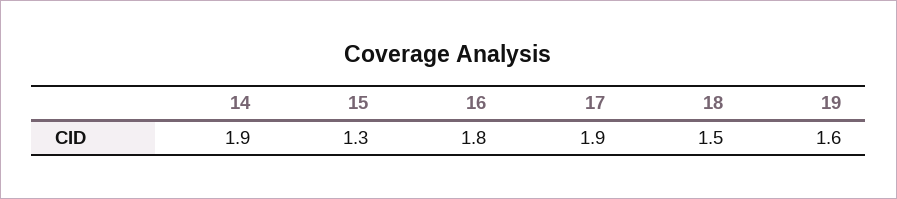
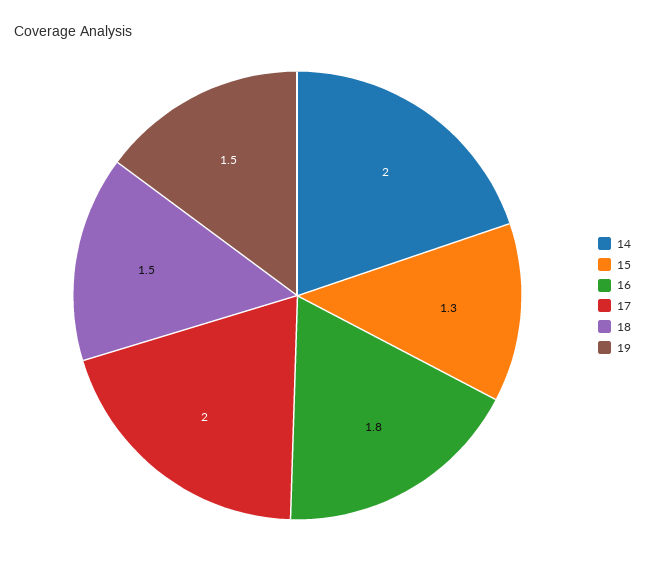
14: 1.9 -> 2
17: 1.9 -> 2
19: 1.6 -> 1.5

